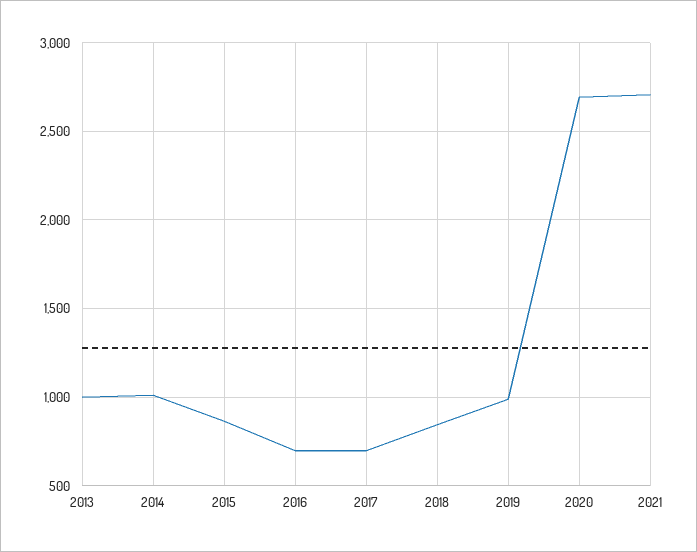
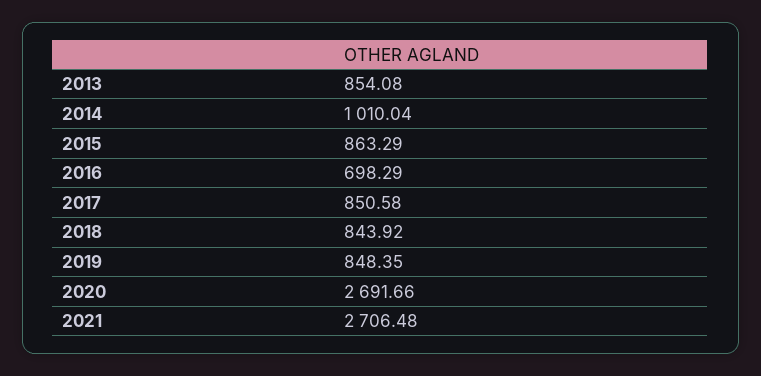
2013: 1000 -> 854.08
2017: 700 -> 850.58
2019: 1000 -> 848.35

